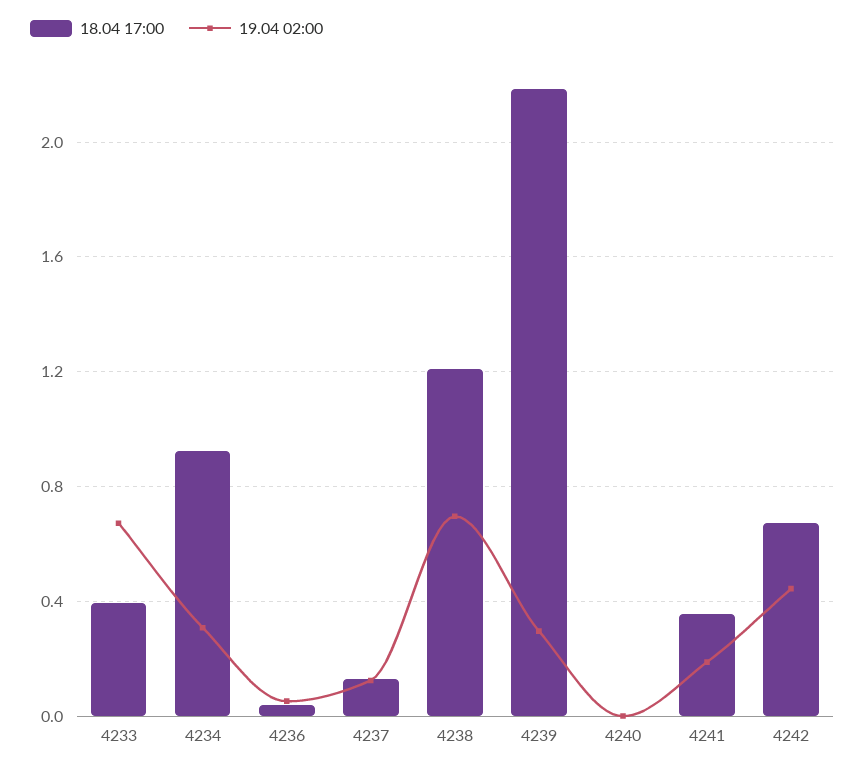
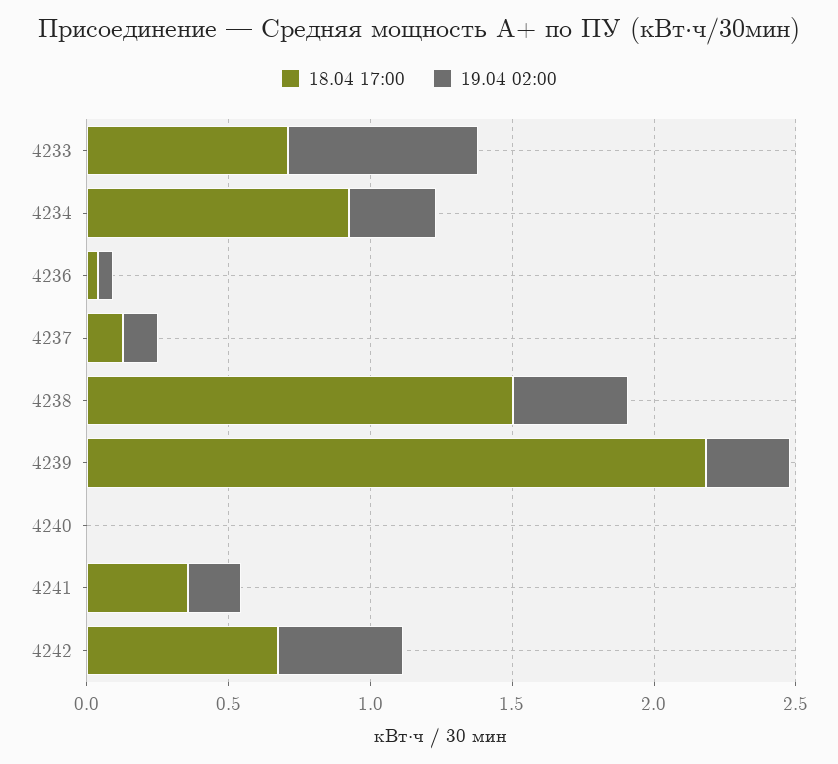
18.04 17:00, 4233: 0.4 -> 0.7
18.04 17:00, 4238: 1.2 -> 1.5
19.04 02:00, 4238: 0.7 -> 0.4

